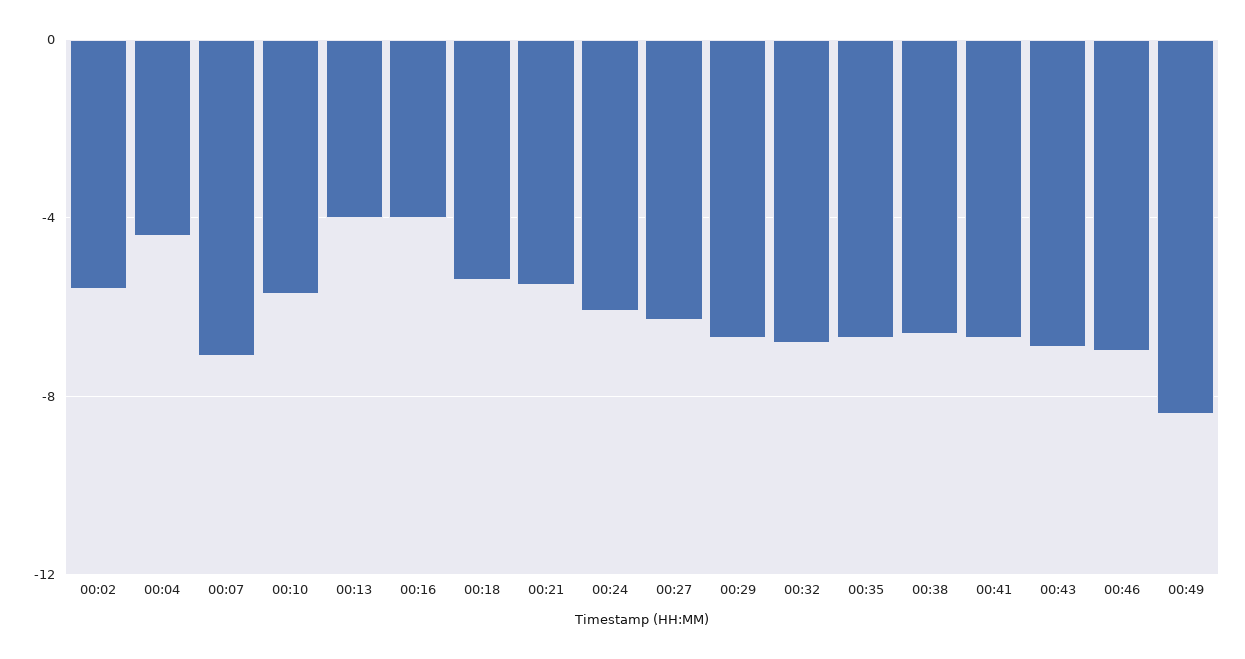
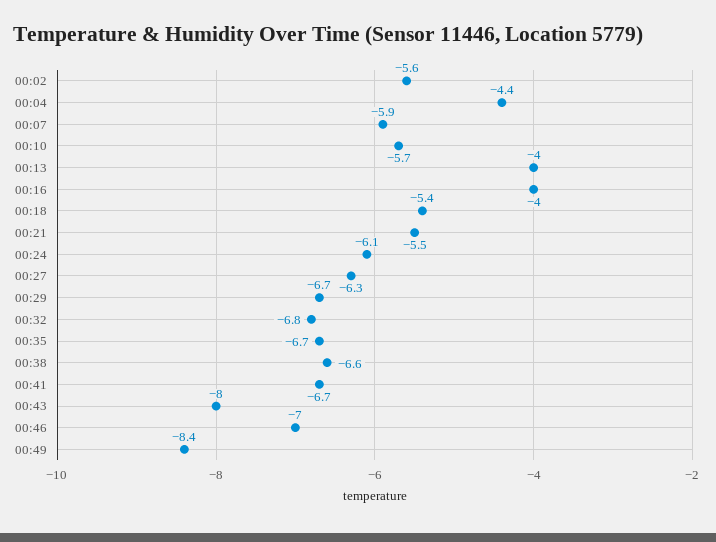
00:07: -7 -> -5.9
00:43: -7 -> -8

